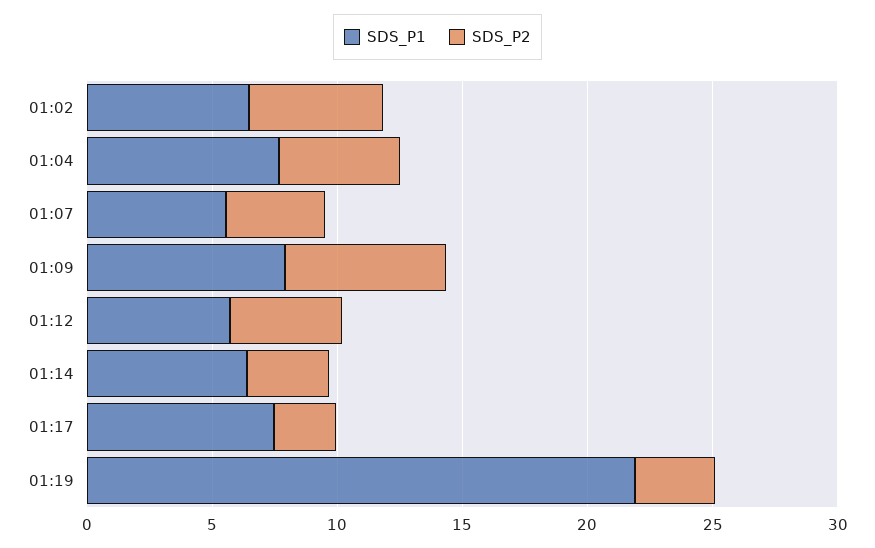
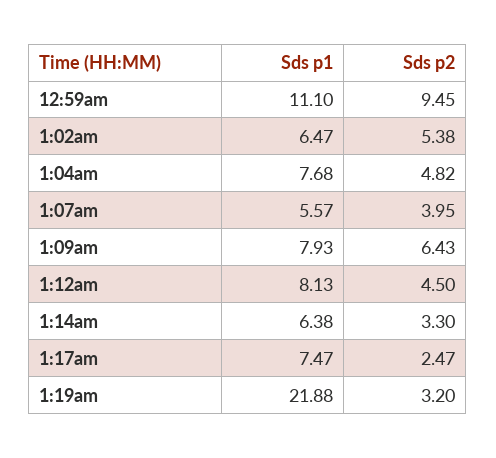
SDS_P1, 01:12: 6 -> 8.13
SDS_P1, 12:59am: none -> 11.1
SDS_P2, 12:59am: none -> 9.45

